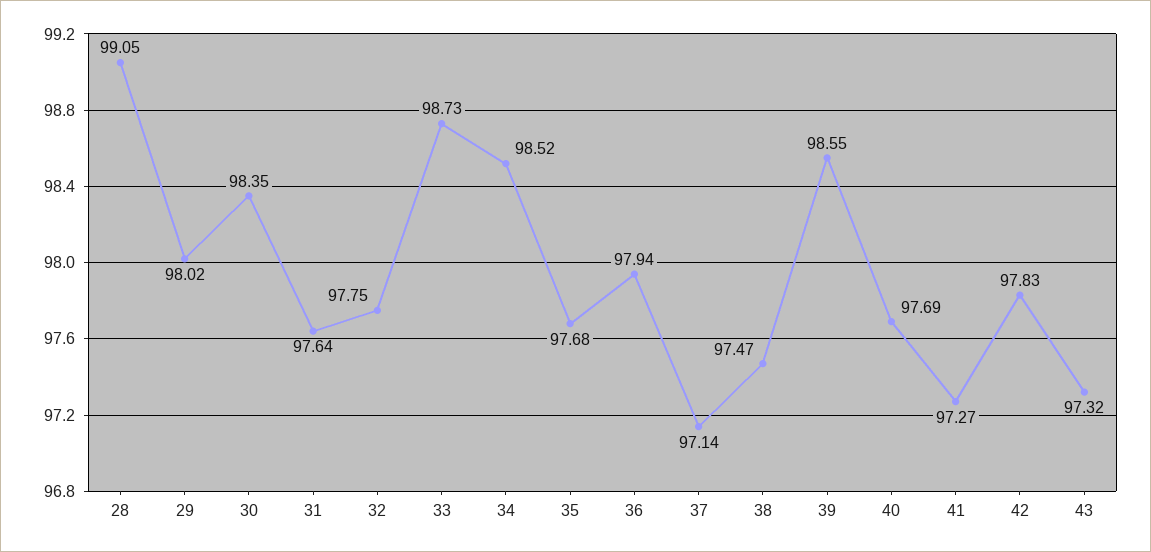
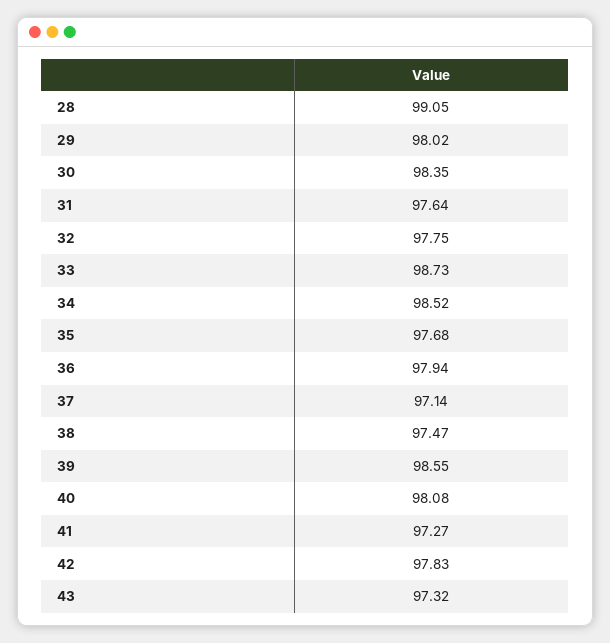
40: 97.69 -> 98.08

